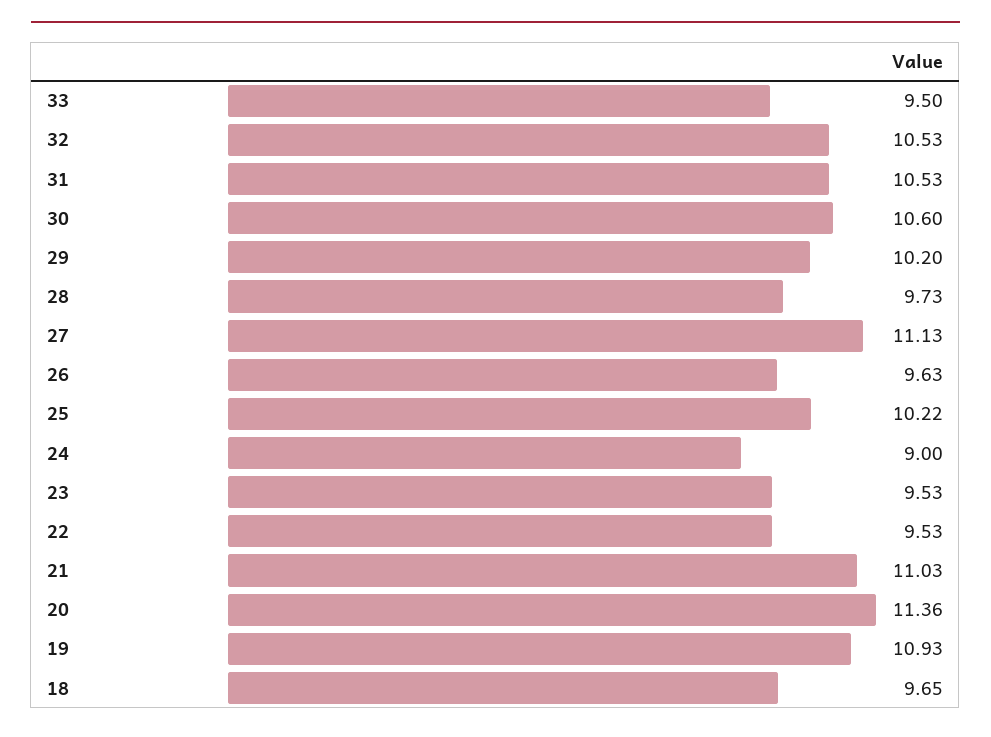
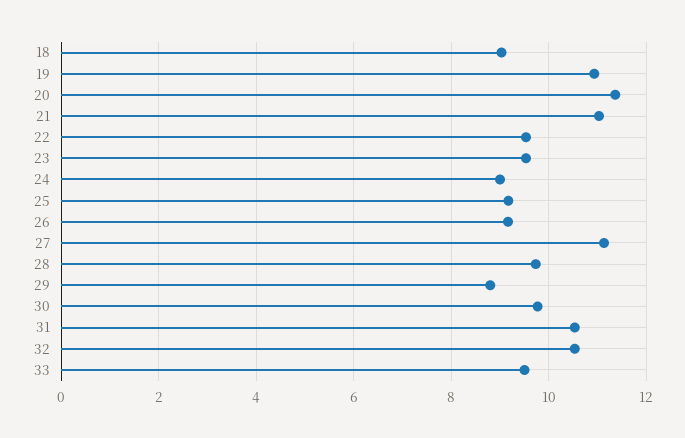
30: 10.6 -> 9.8
29: 10.2 -> 8.8
26: 9.63 -> 9.2
25: 10.22 -> 9.2
18: 9.65 -> 9

